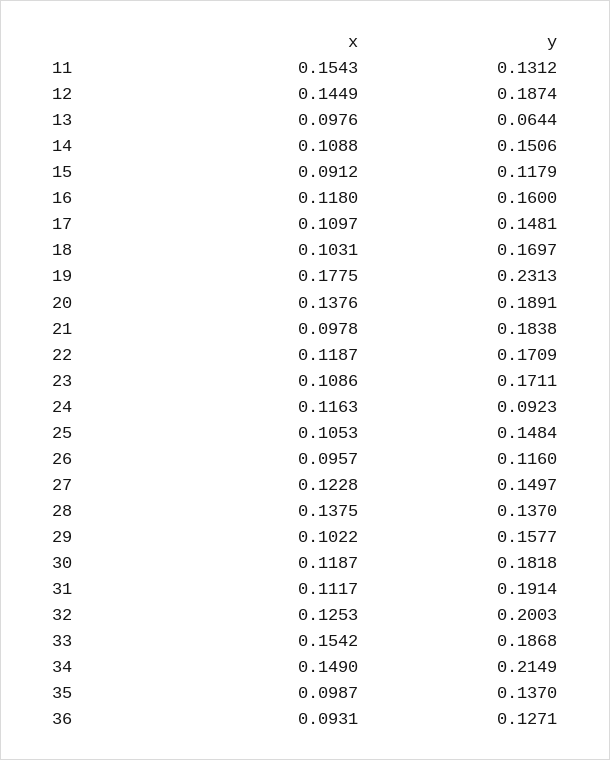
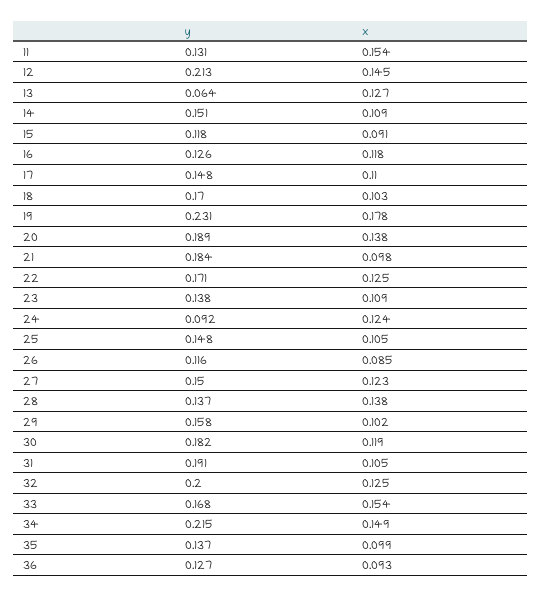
y, 12: 0.1874 -> 0.213
x, 13: 0.0976 -> 0.127
y, 16: 0.16 -> 0.126
x, 22: 0.1187 -> 0.125
y, 23: 0.1711 -> 0.138
x, 24: 0.1163 -> 0.124
x, 26: 0.0957 -> 0.085
x, 31: 0.1117 -> 0.105
y, 33: 0.1868 -> 0.168

